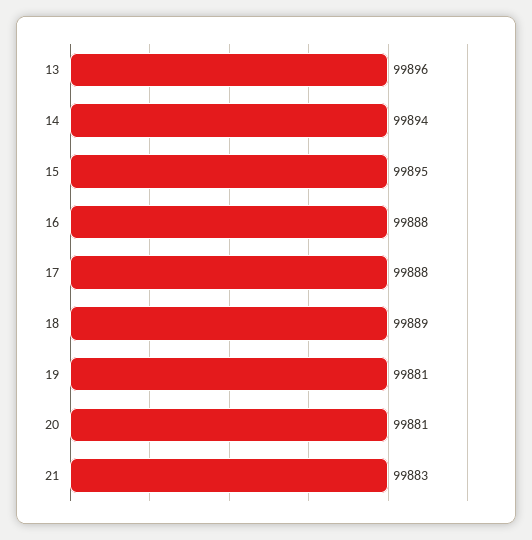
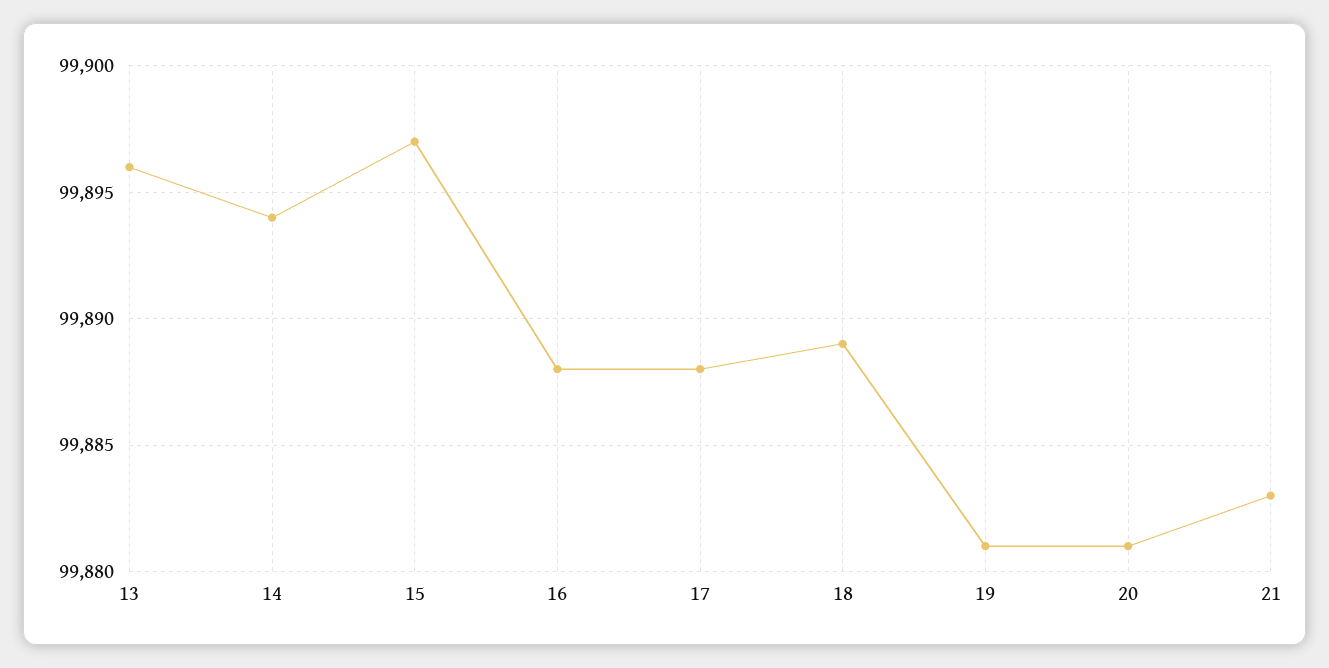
15: 99895 -> 99897

